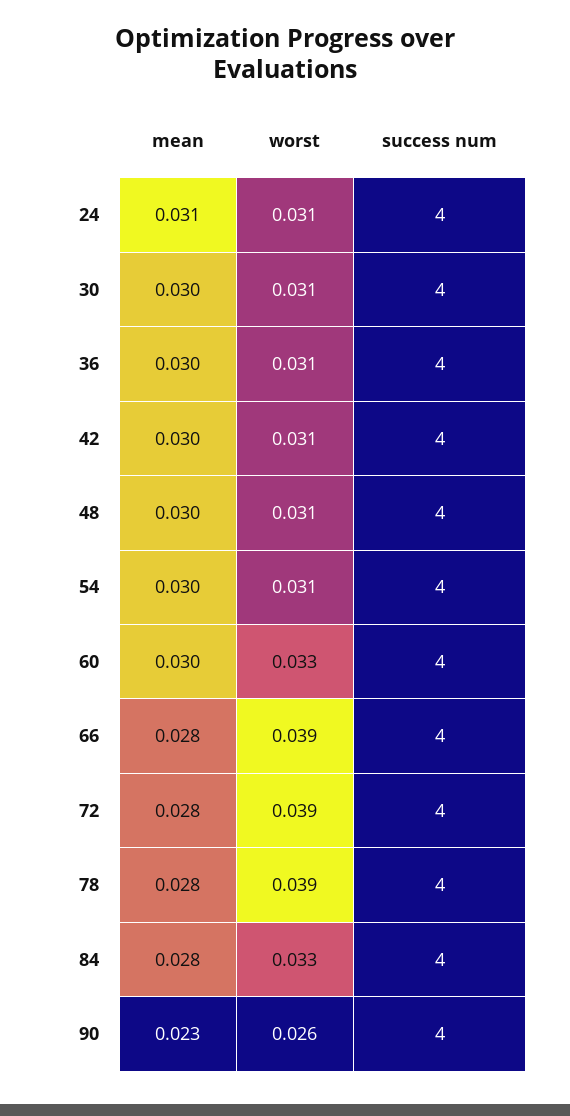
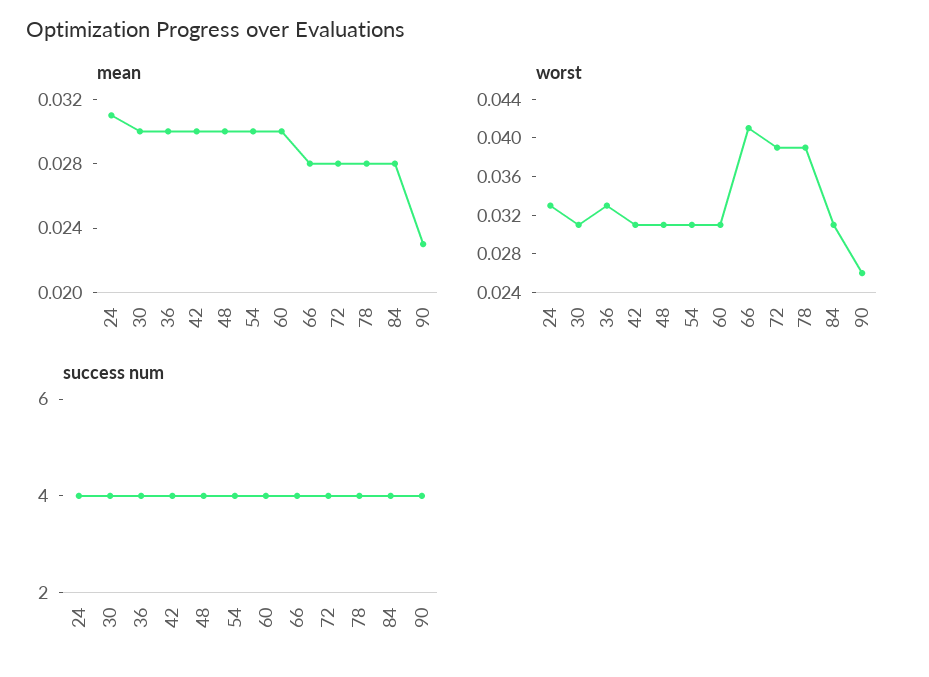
worst, 24: 0.031 -> 0.033
worst, 36: 0.031 -> 0.033
worst, 60: 0.033 -> 0.031
worst, 66: 0.039 -> 0.041
worst, 84: 0.033 -> 0.031

